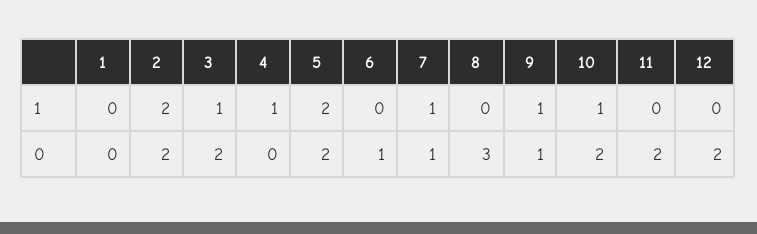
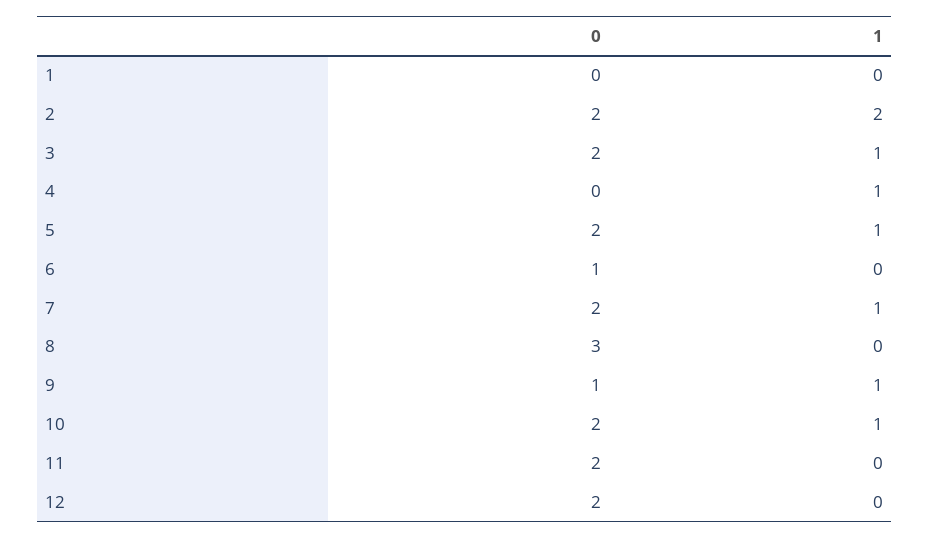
5, 1: 2 -> 1
7, 0: 1 -> 2

